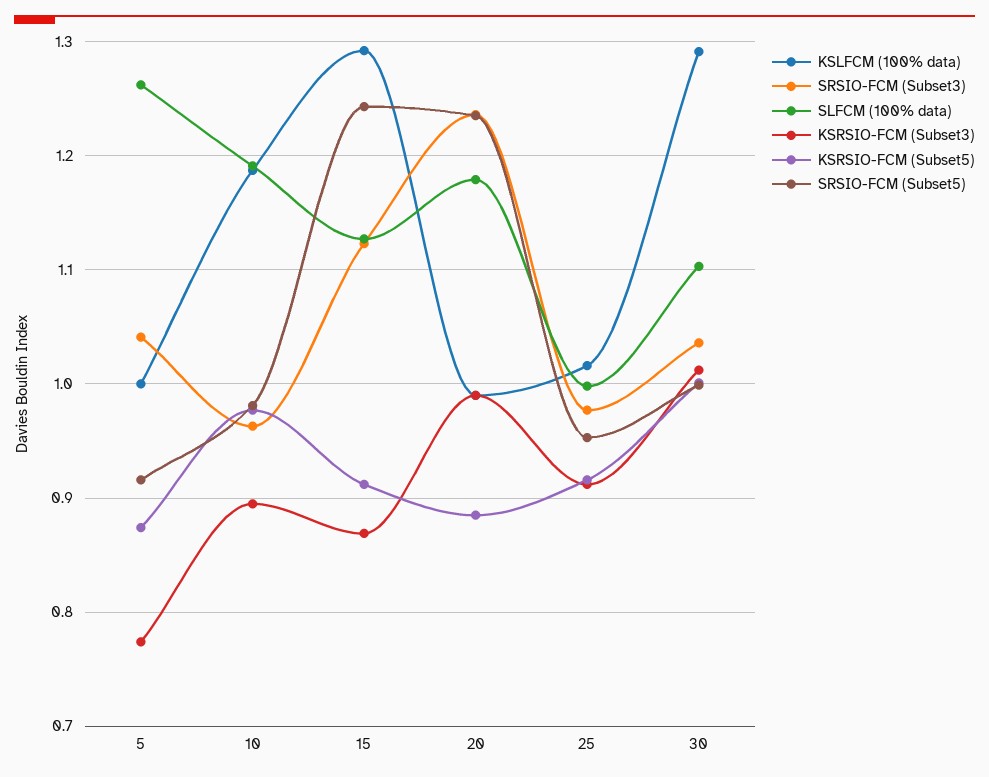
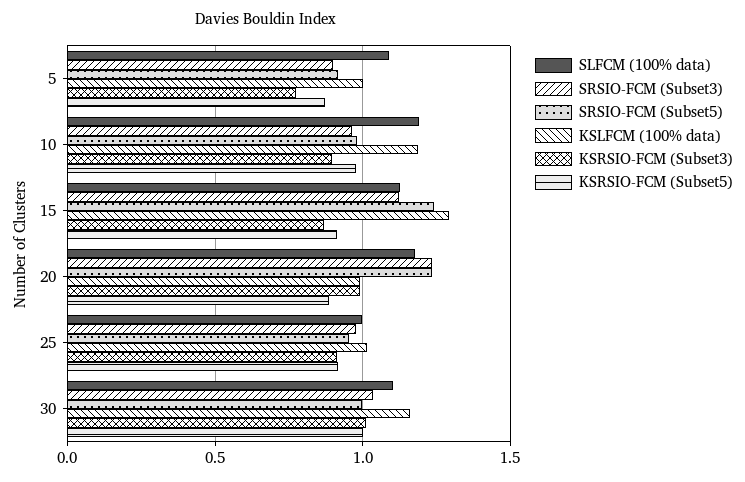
SRSIO-FCM (Subset3), 5: 1.04 -> 0.9
SLFCM (100% data), 5: 1.26 -> 1.1
KSLFCM (100% data), 30: 1.29 -> 1.15

